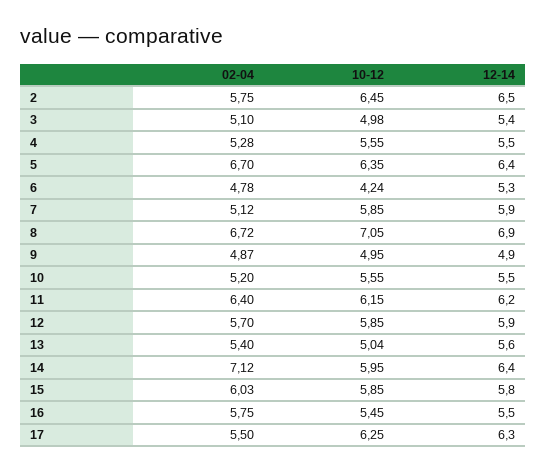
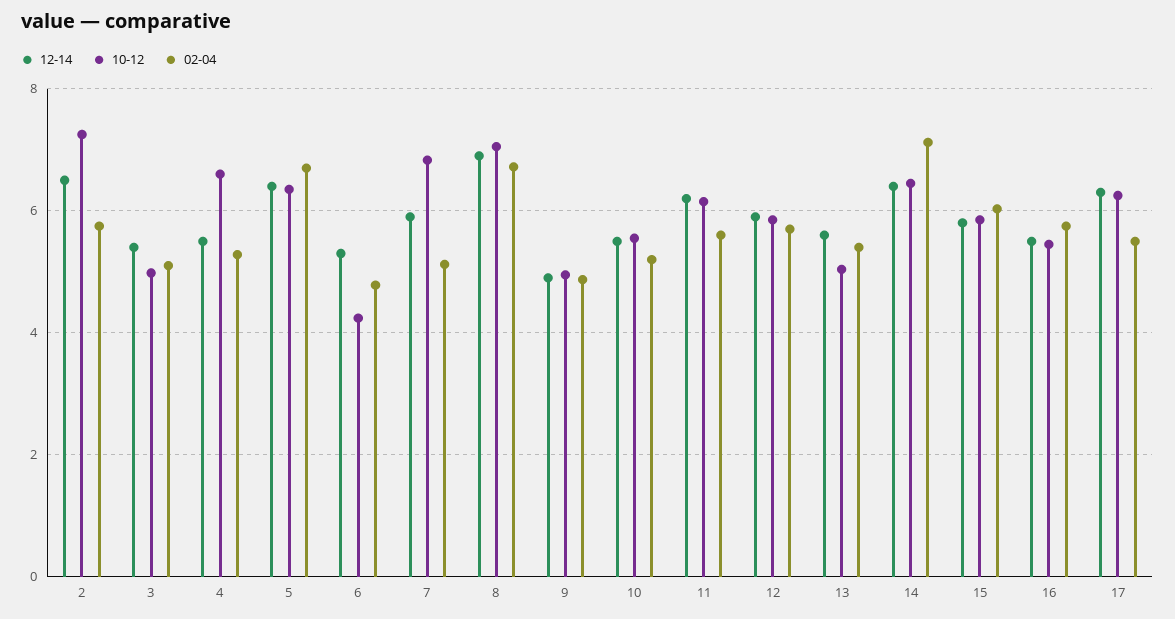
10-12, 2: 6.45 -> 7.2
10-12, 4: 5.55 -> 6.6
10-12, 7: 5.85 -> 6.8
02-04, 11: 6.4 -> 5.6
10-12, 14: 5.95 -> 6.4

